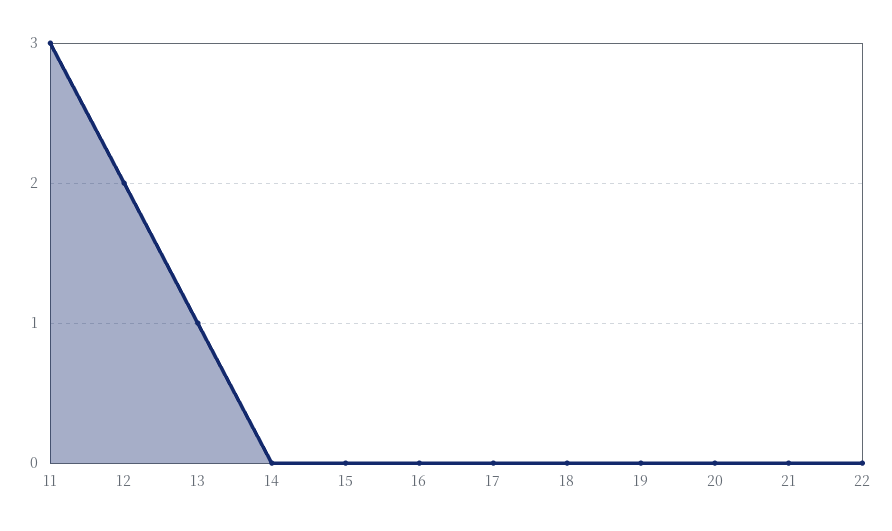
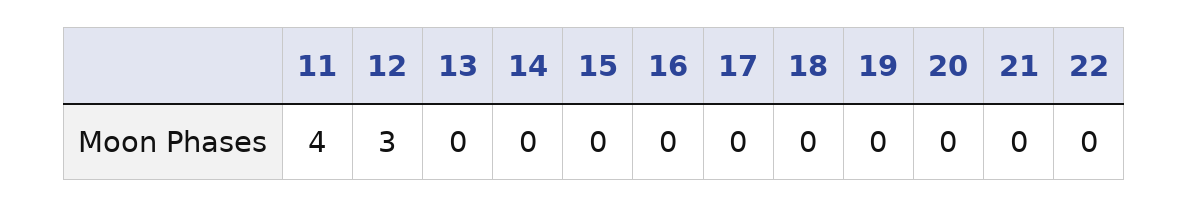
11: 3 -> 4
12: 2 -> 3
13: 1 -> 0

